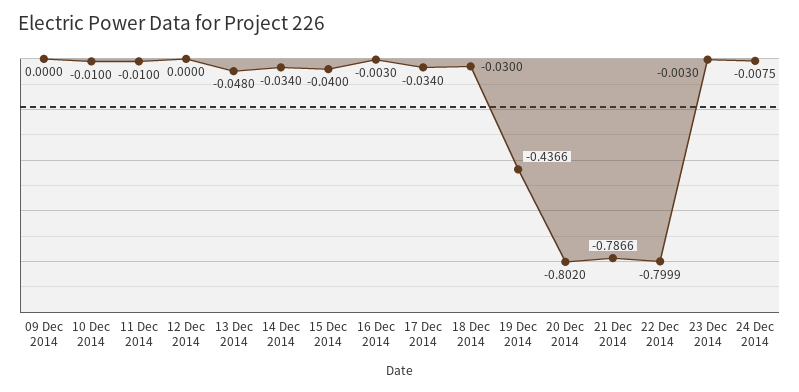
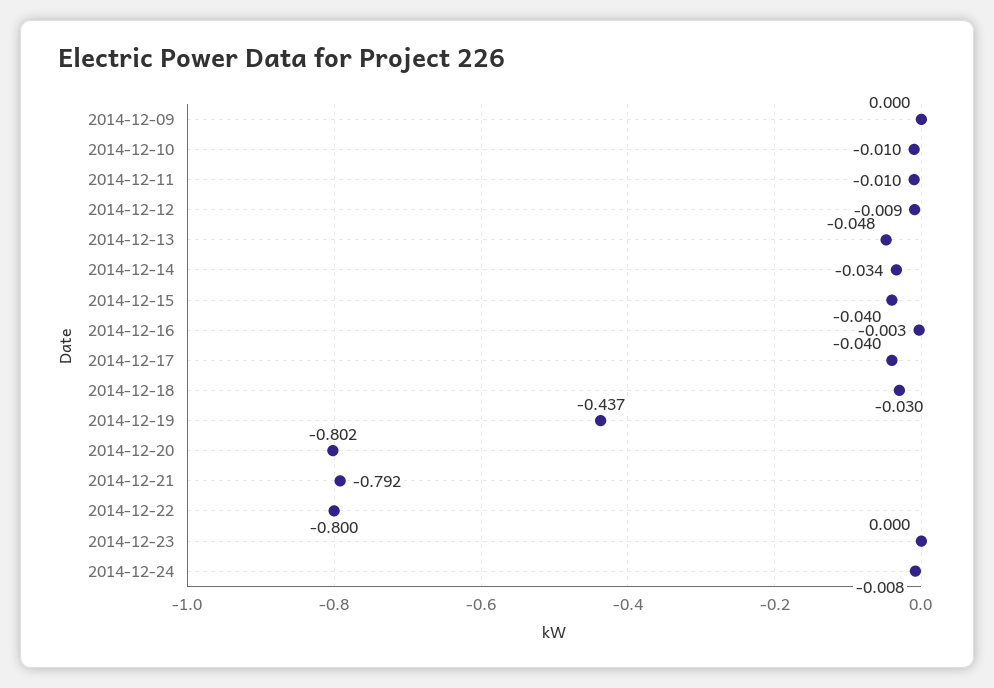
12 Dec 2014: 0 -> -0.009
17 Dec 2014: -0.034 -> -0.04
21 Dec 2014: -0.7866 -> -0.792
23 Dec 2014: -0.003 -> 0

